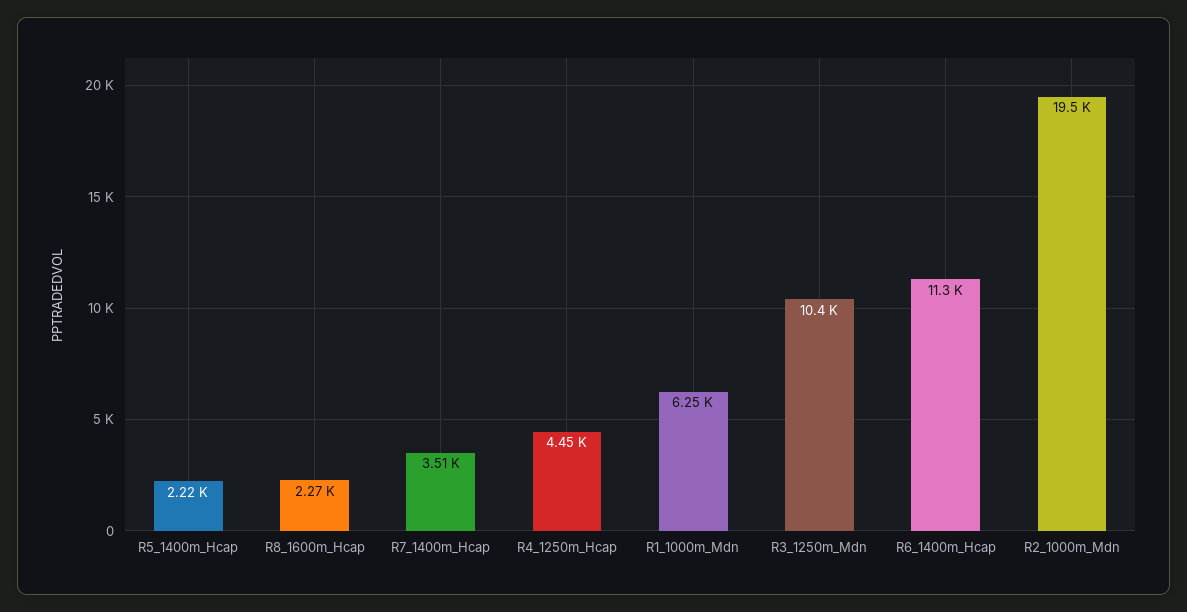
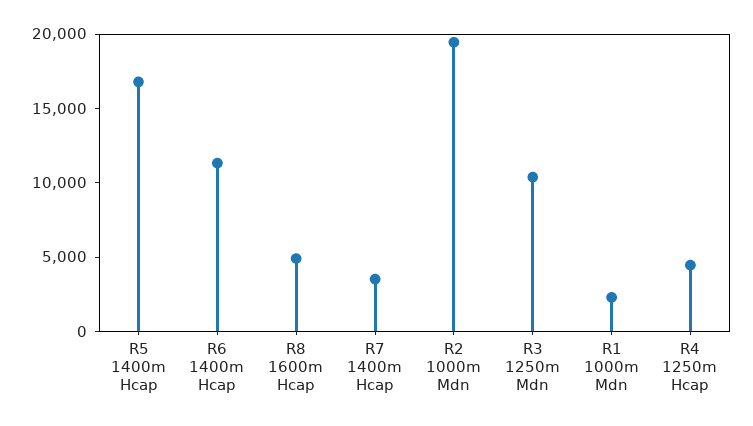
R5_1400m_Hcap: 2220 -> 17000
R8_1600m_Hcap: 2270 -> 5000
R1_1000m_Mdn: 6250 -> 2000

